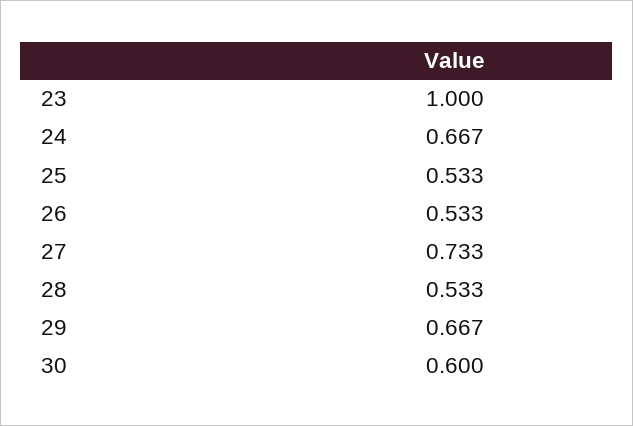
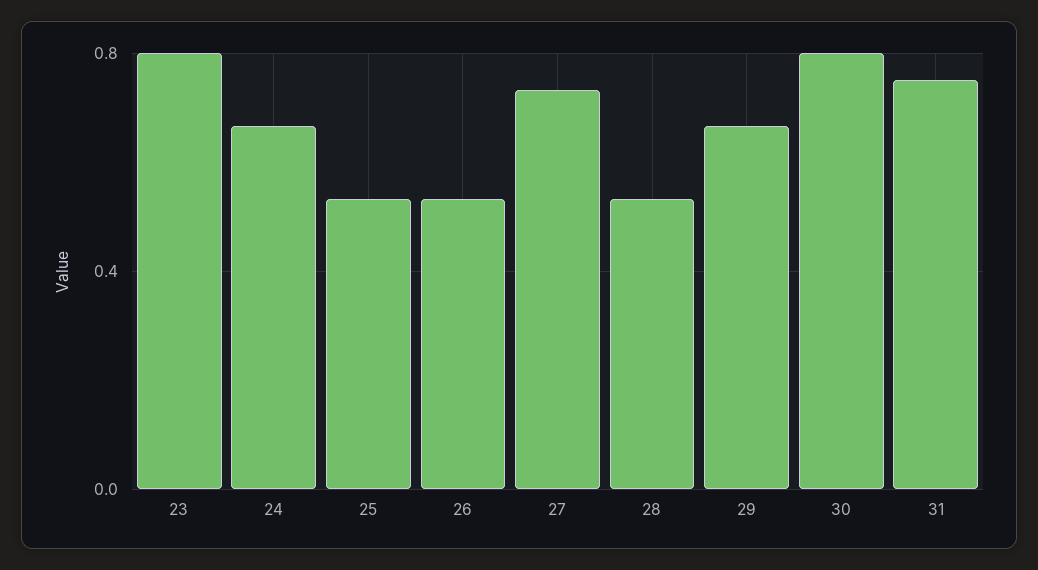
23: 1 -> 0.8
30: 0.6 -> 0.8
31: none -> 0.75

